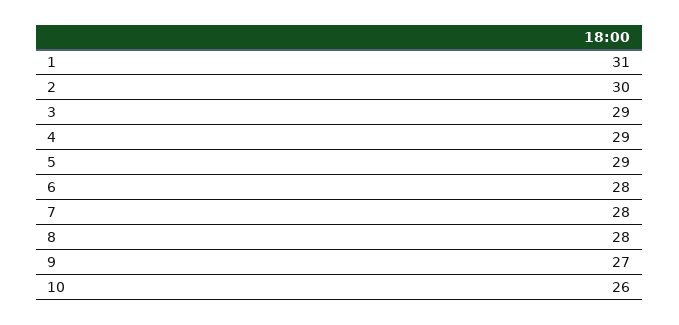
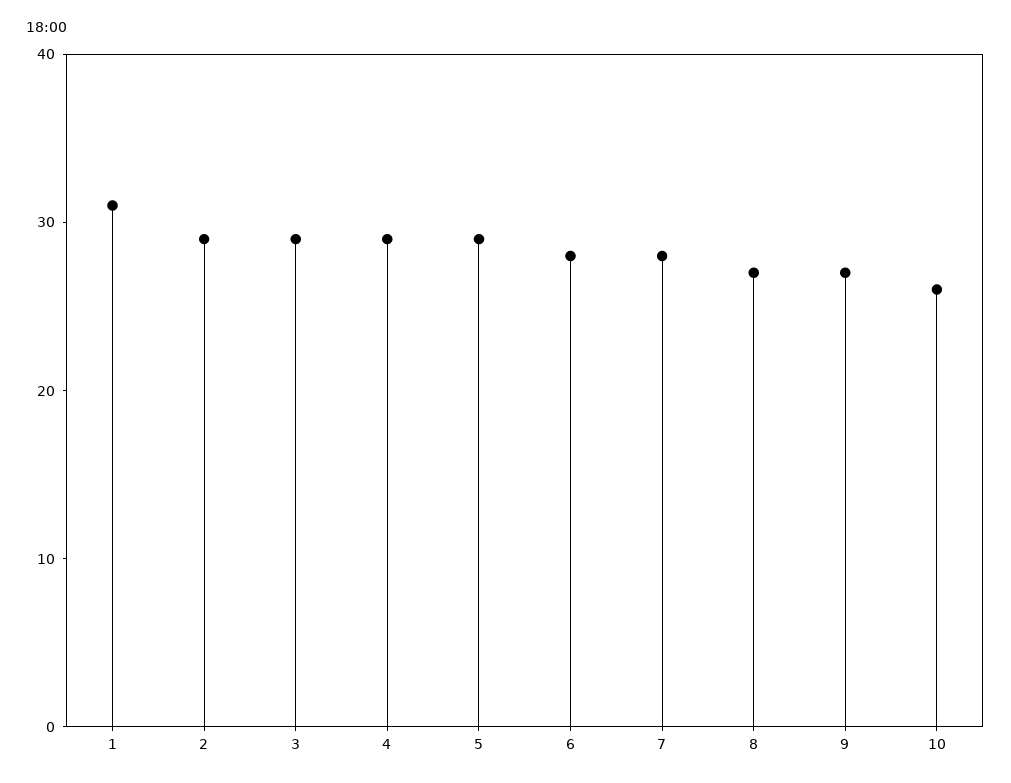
2: 30 -> 29
8: 28 -> 27

